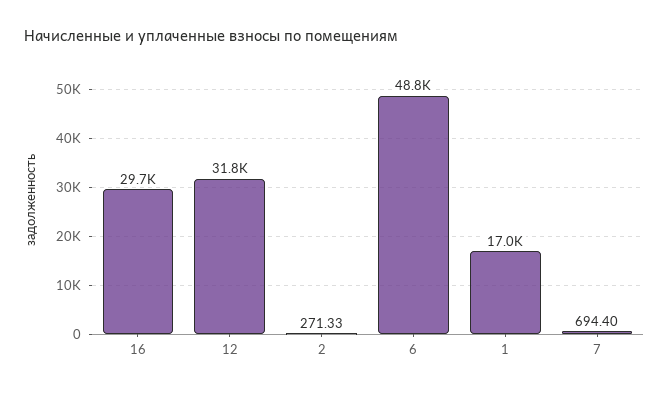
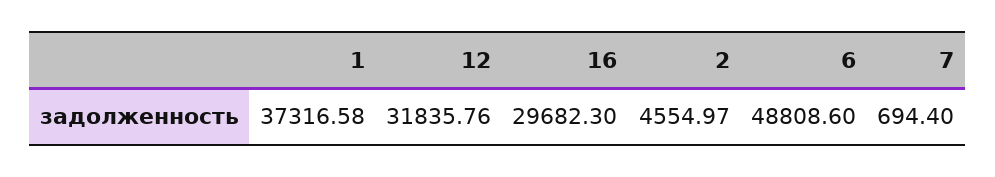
2: 271.33 -> 4554.97
1: 17000 -> 37316.58

